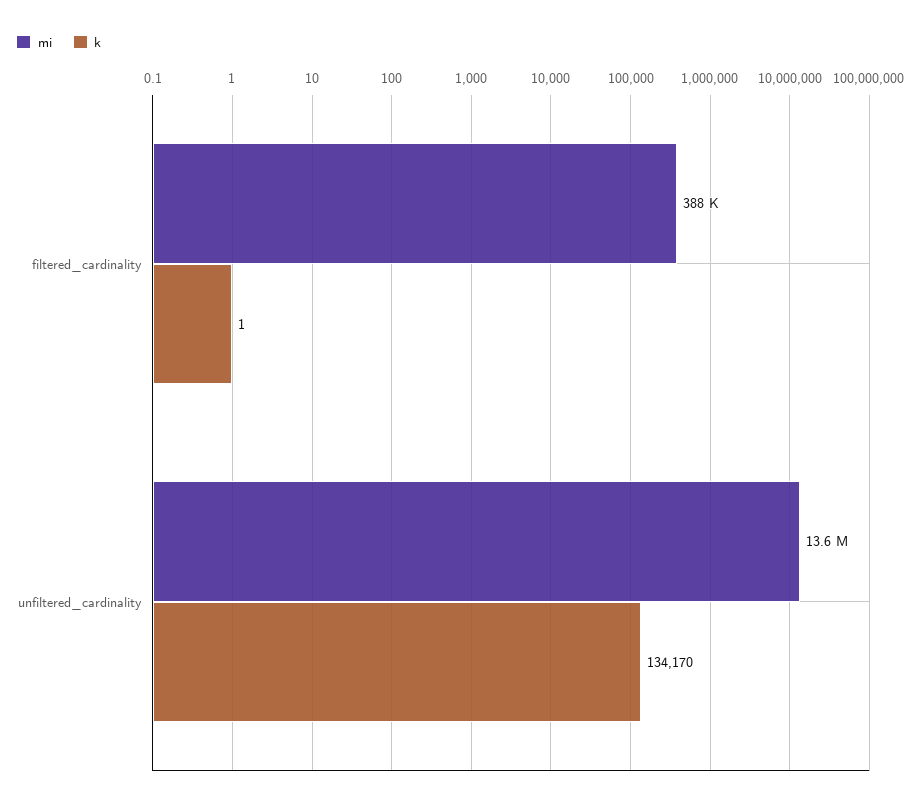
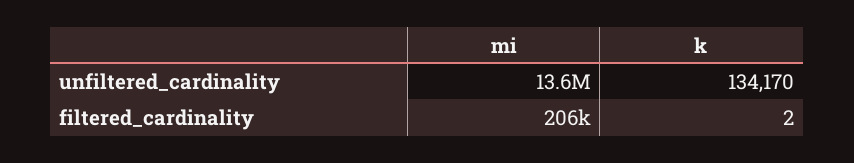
mi, filtered_cardinality: 388000 -> 206000
k, filtered_cardinality: 1 -> 2

